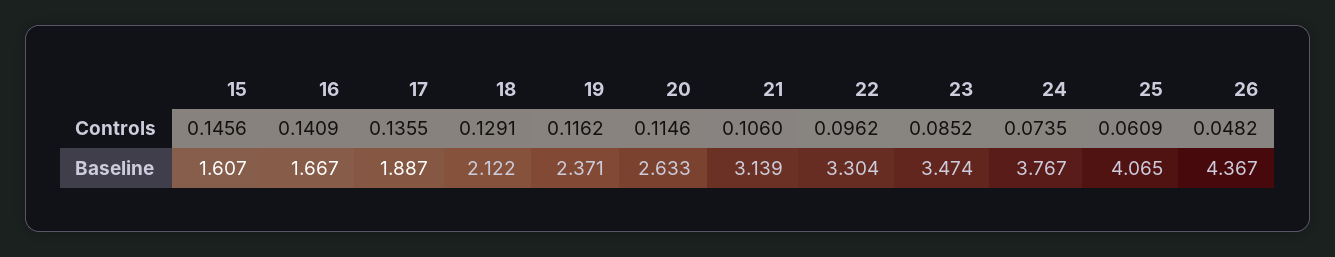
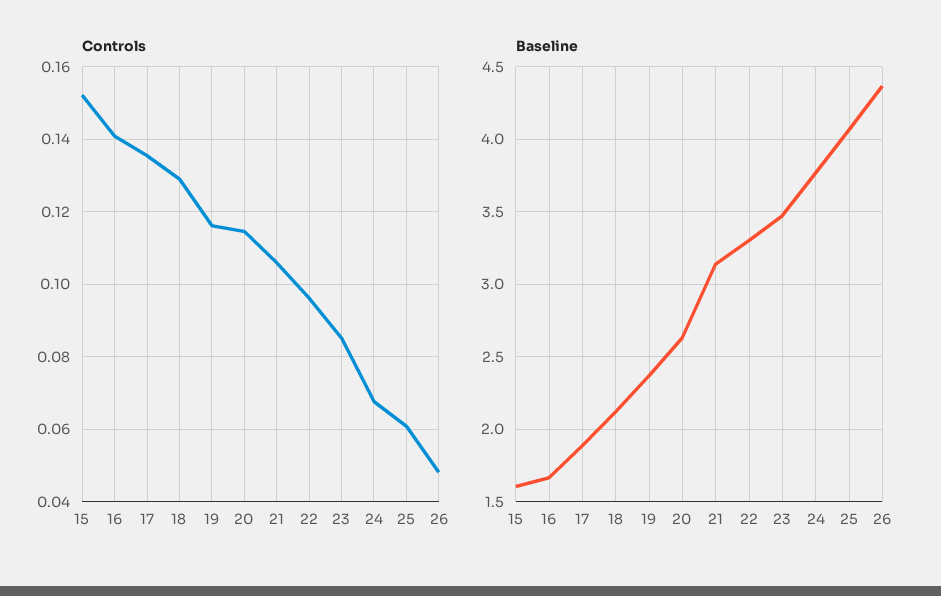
Controls, 15: 0.1456 -> 0.152
Controls, 24: 0.0735 -> 0.068

